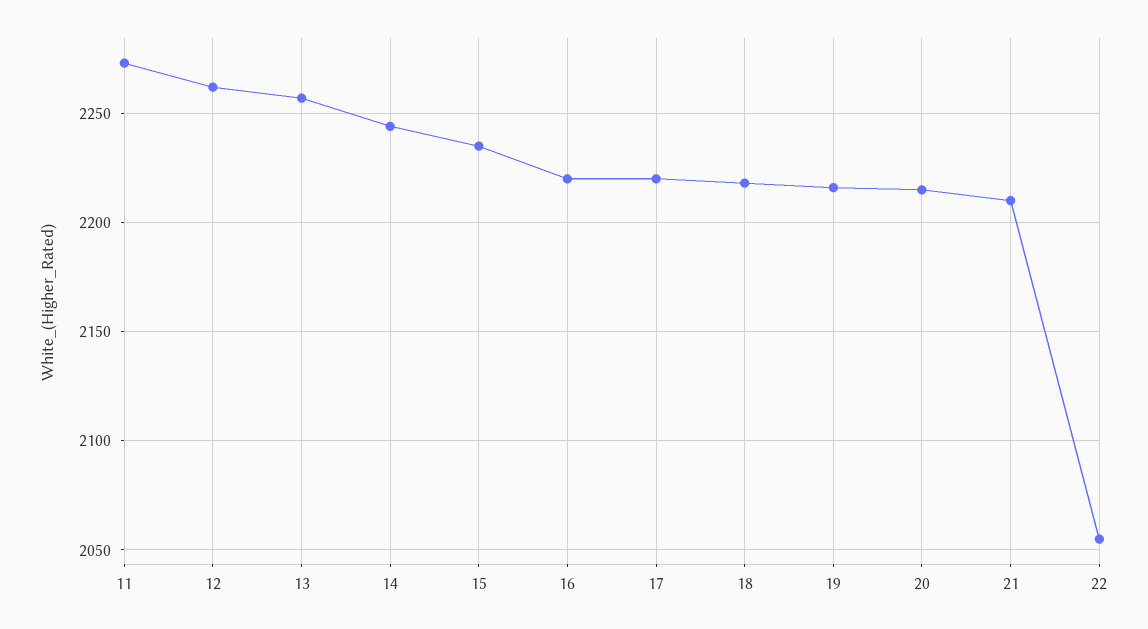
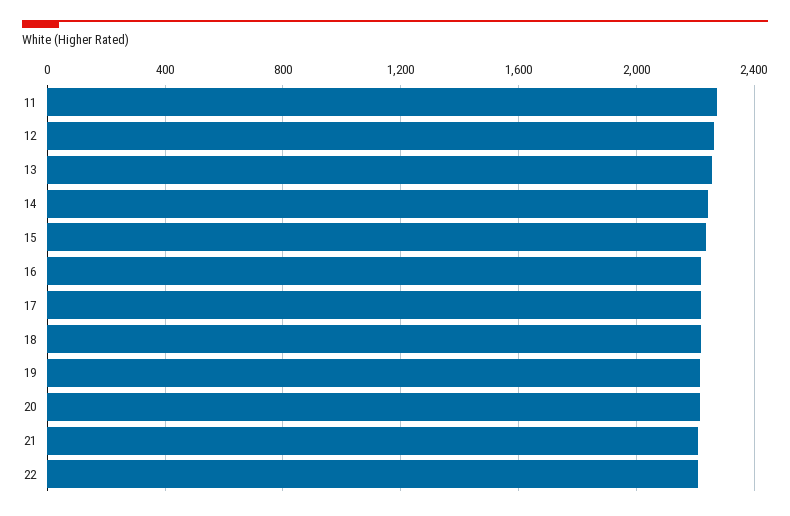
22: 2055 -> 2200

